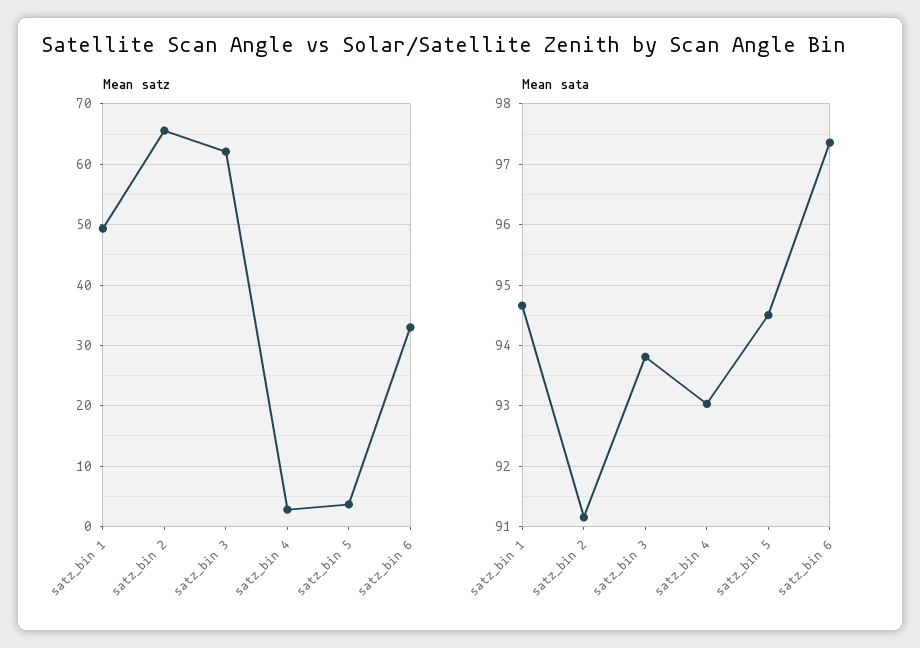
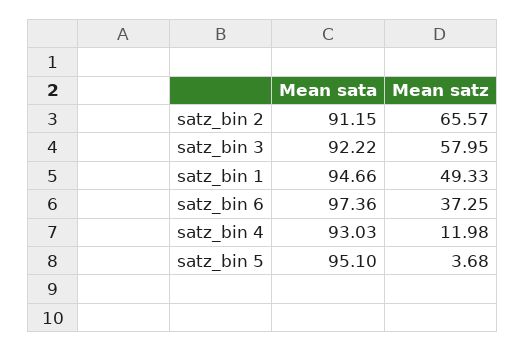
Mean satz, satz_bin 3: 62 -> 57.95
Mean satz, satz_bin 4: 3 -> 11.98
Mean satz, satz_bin 6: 33 -> 37.25
Mean sata, satz_bin 3: 93.8 -> 92.22
Mean sata, satz_bin 5: 94.5 -> 95.1

